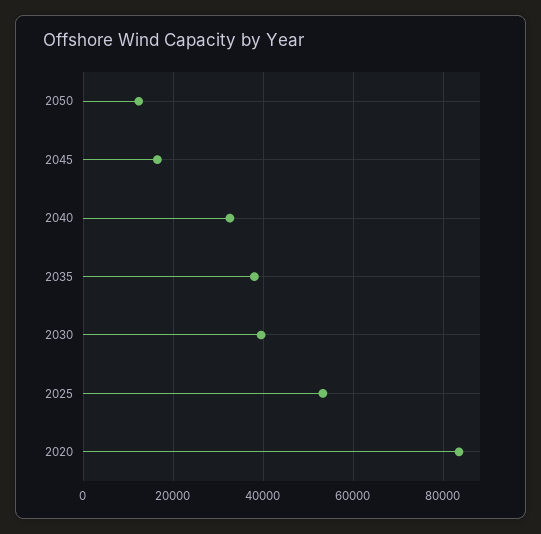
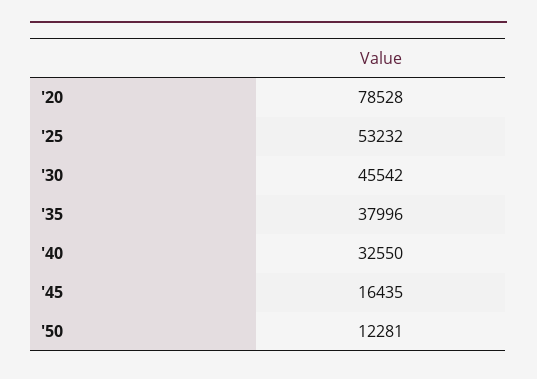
2030: 40000 -> 45542
2020: 84000 -> 78528

